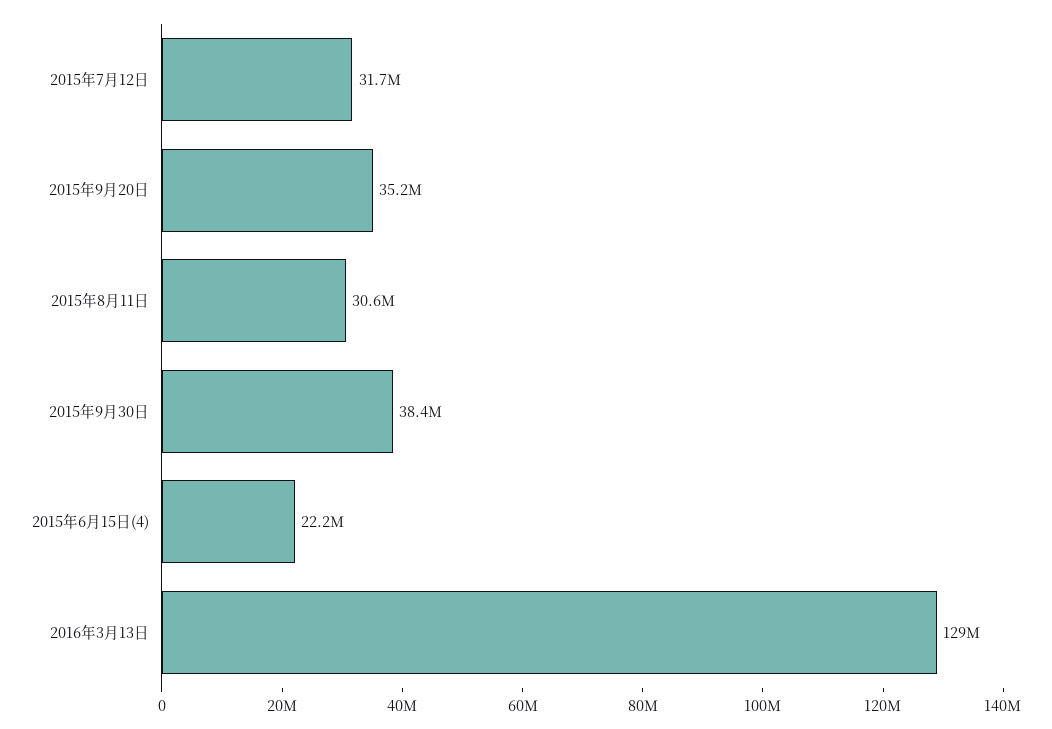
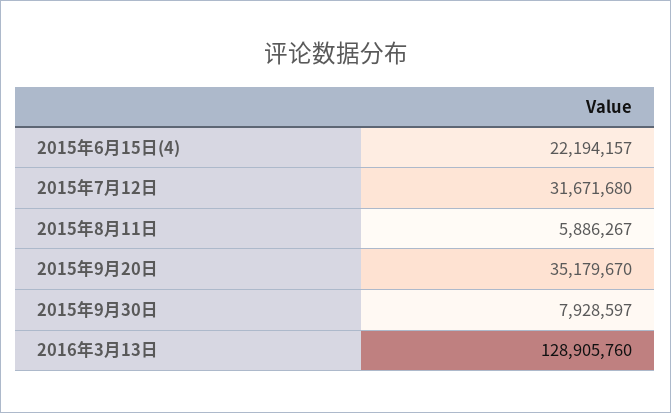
2015年8月11日: 30600000 -> 5886267
2015年9月30日: 38400000 -> 7928597

